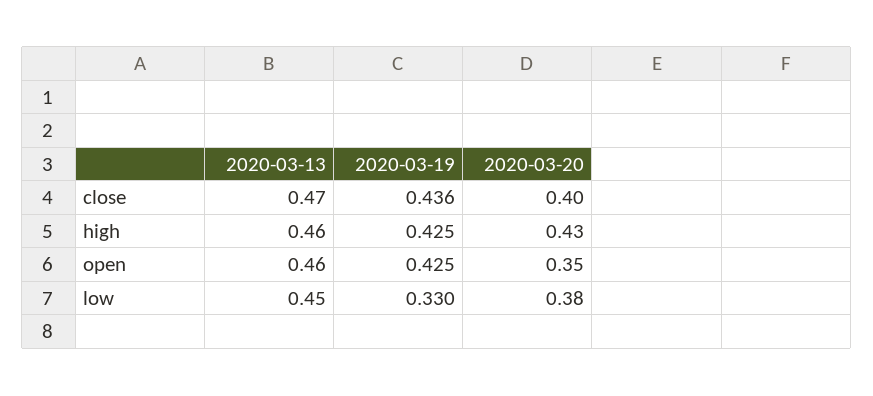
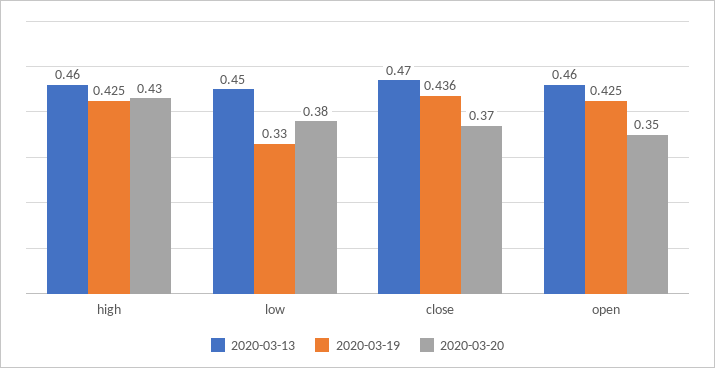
2020-03-20, close: 0.4 -> 0.37

